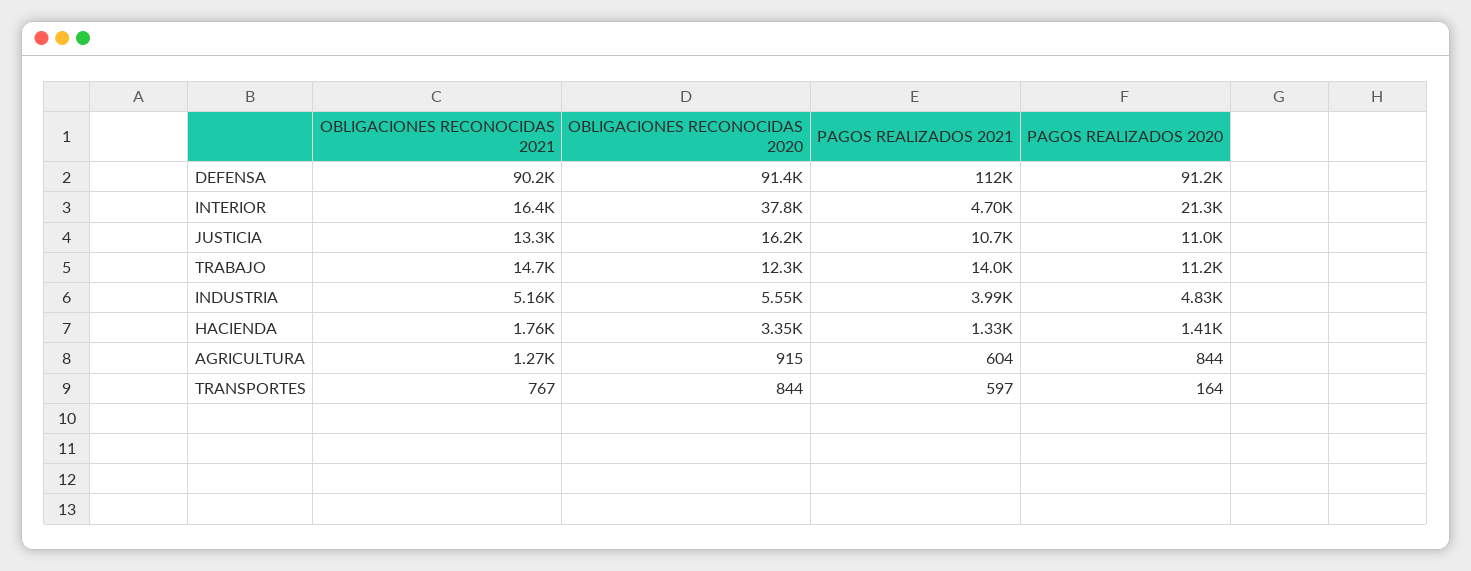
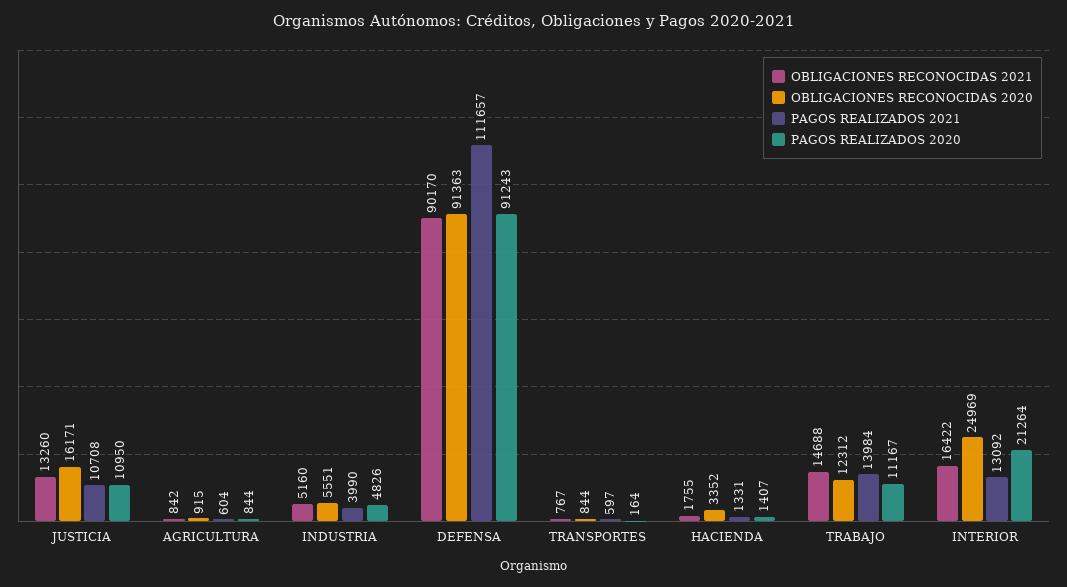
OBLIGACIONES RECONOCIDAS 2020, INTERIOR: 37800 -> 24969
PAGOS REALIZADOS 2021, INTERIOR: 4700 -> 13092
OBLIGACIONES RECONOCIDAS 2021, AGRICULTURA: 1270 -> 842

